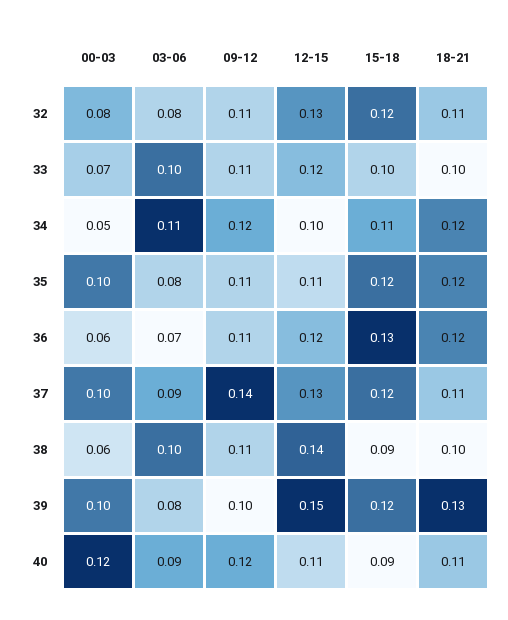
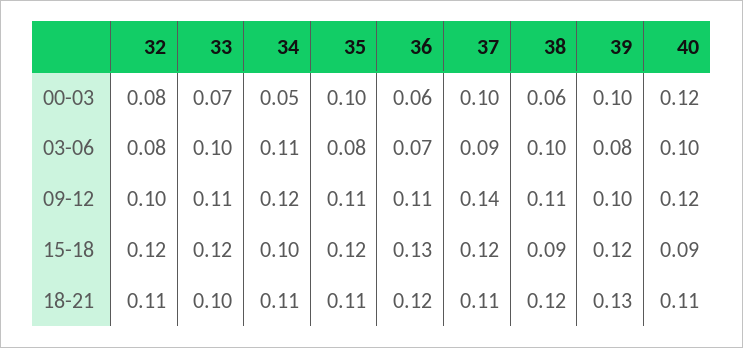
09-12, 32: 0.11 -> 0.1
12-15, 32: 0.13 -> none
12-15, 33: 0.12 -> none
15-18, 33: 0.1 -> 0.12
12-15, 34: 0.1 -> none
15-18, 34: 0.11 -> 0.1
18-21, 34: 0.12 -> 0.11
12-15, 35: 0.11 -> none
18-21, 35: 0.12 -> 0.11
12-15, 36: 0.12 -> none
12-15, 37: 0.13 -> none
12-15, 38: 0.14 -> none
18-21, 38: 0.1 -> 0.12
12-15, 39: 0.15 -> none
03-06, 40: 0.09 -> 0.1
12-15, 40: 0.11 -> none

